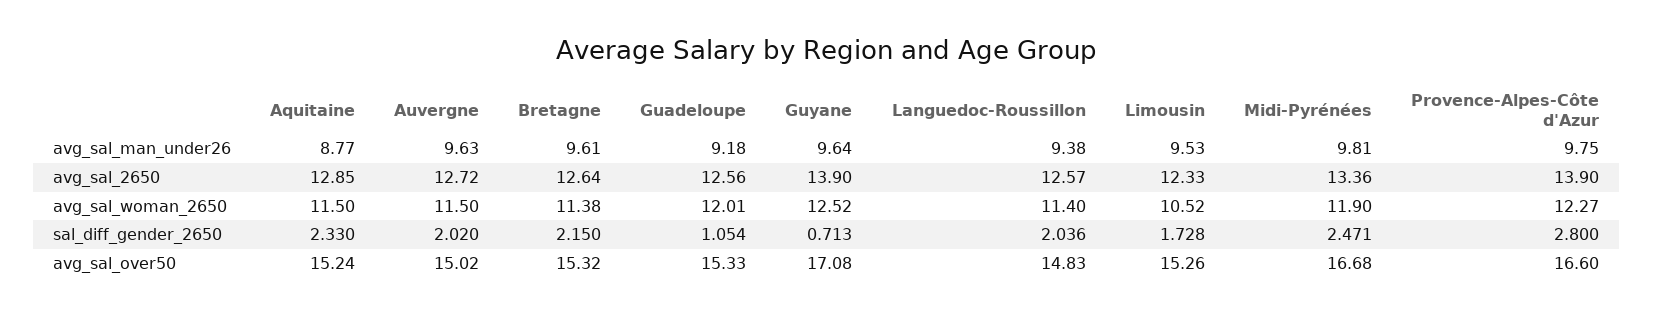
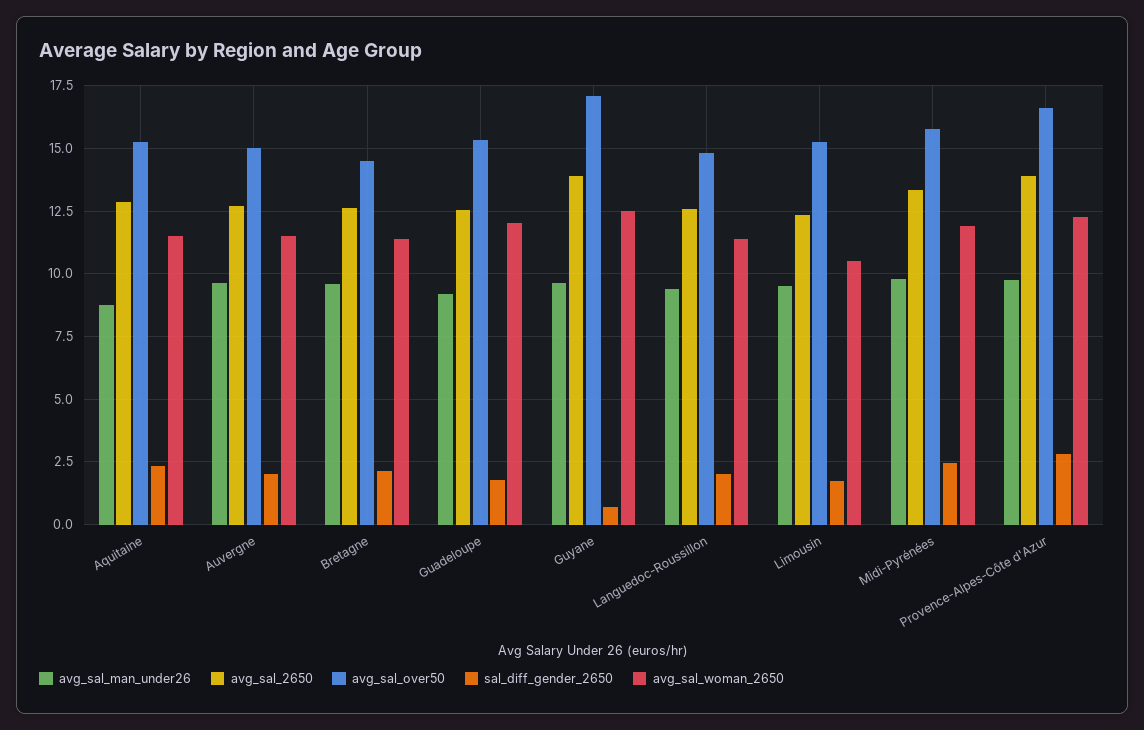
sal_diff_gender_2650, Guadeloupe: 1.054 -> 1.75
avg_sal_over50, Bretagne: 15.32 -> 14.5
avg_sal_over50, Midi-Pyrénées: 16.68 -> 15.75

